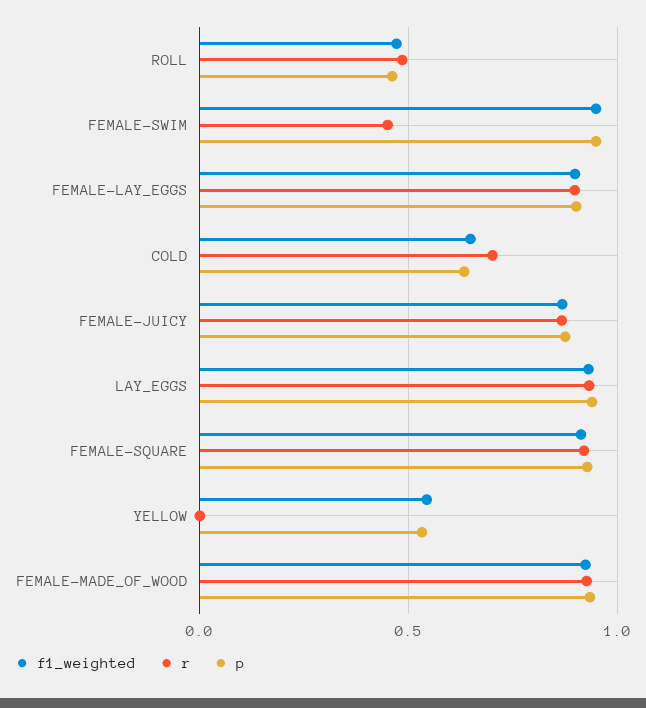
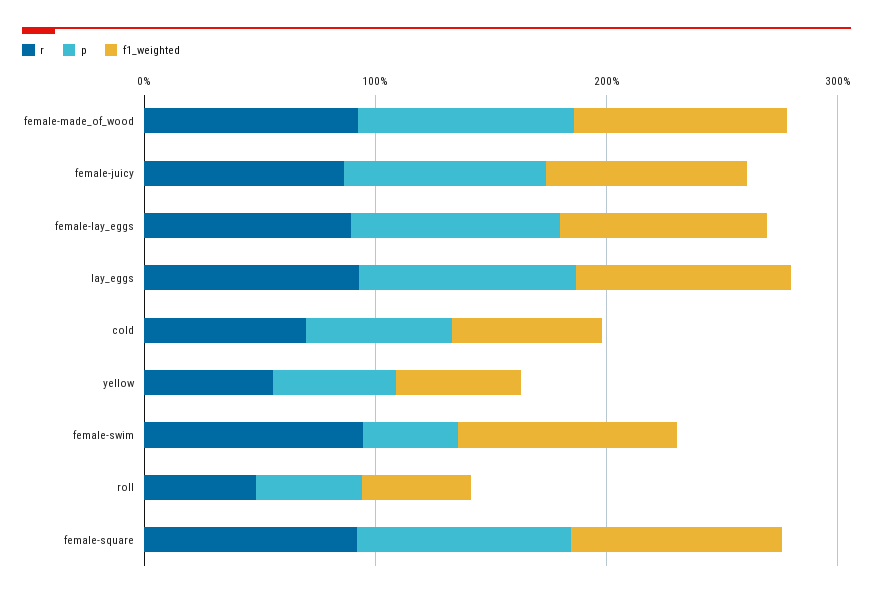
r, FEMALE-SWIM: 0.45 -> 1
p, FEMALE-SWIM: 0.95 -> 0.4
r, YELLOW: 0 -> 0.6

